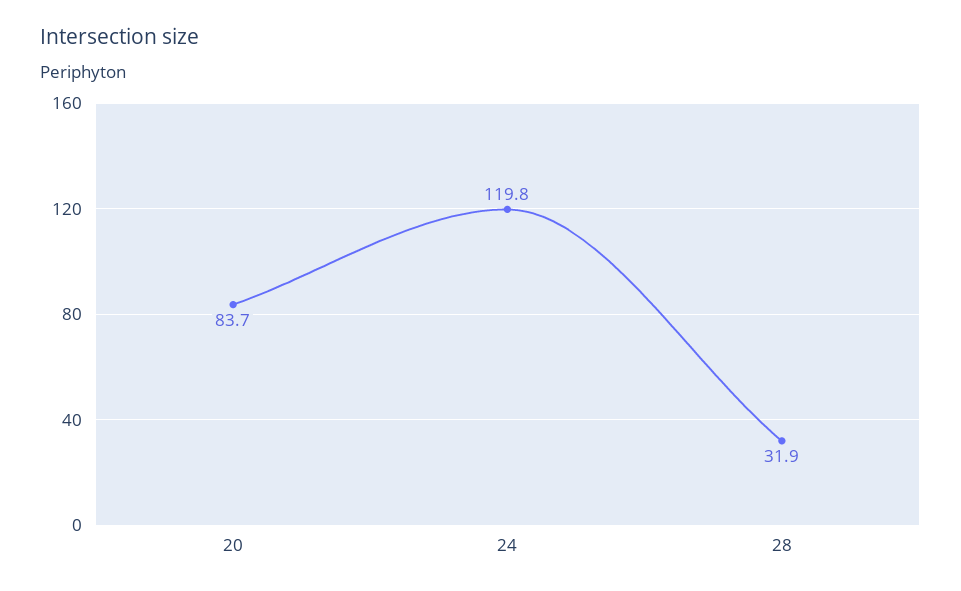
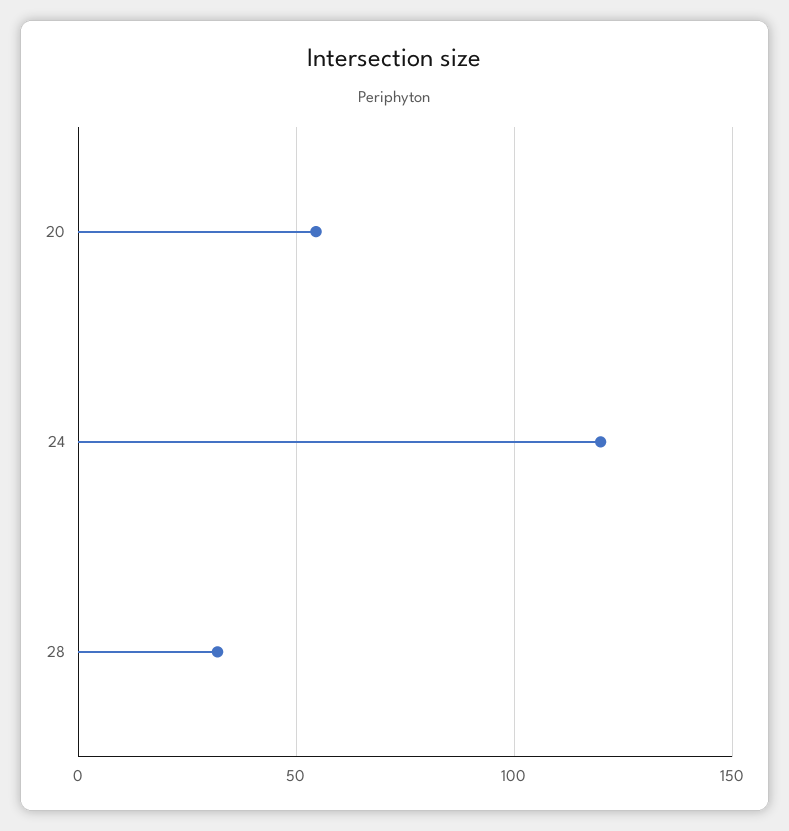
20: 83.7 -> 55

